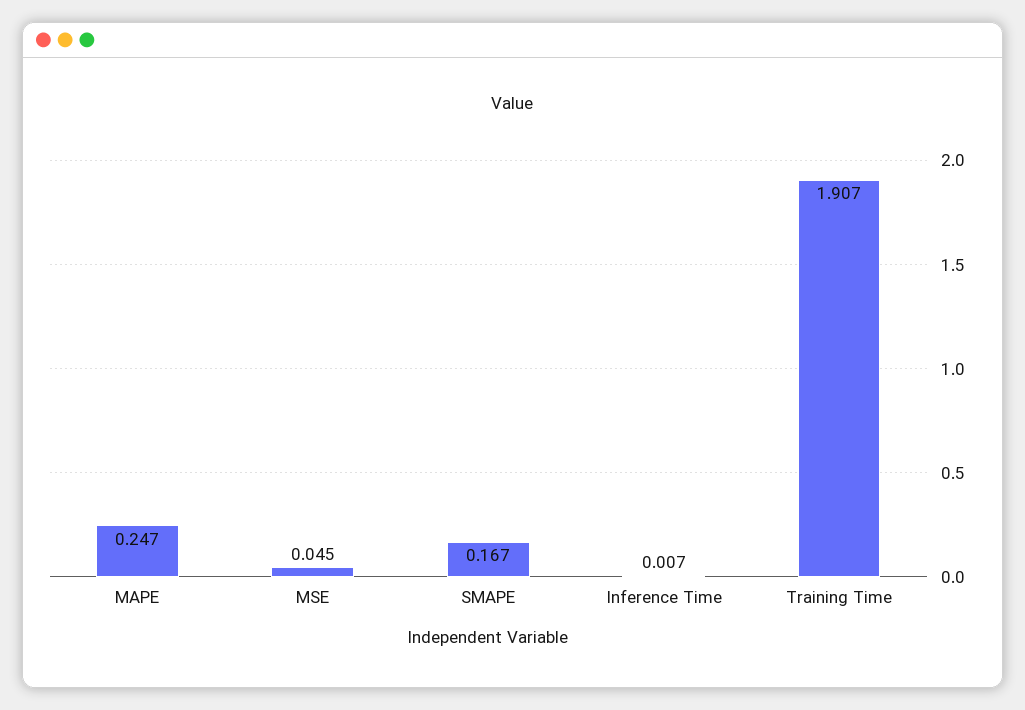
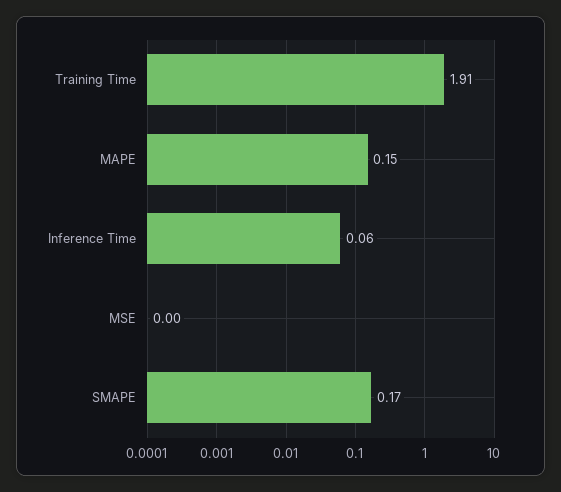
MAPE: 0.247 -> 0.15
MSE: 0.045 -> 0
Inference Time: 0.007 -> 0.06

